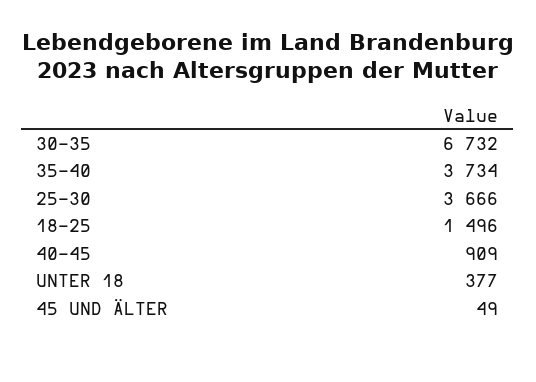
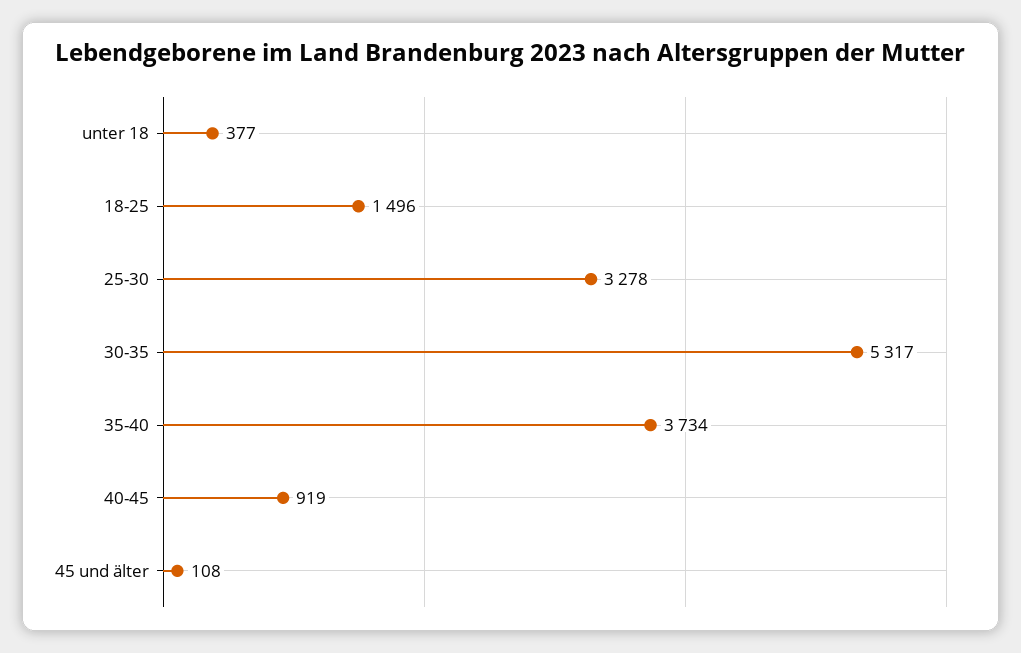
30-35: 6732 -> 5317
25-30: 3666 -> 3278
40-45: 909 -> 919
45 UND ÄLTER: 49 -> 108

